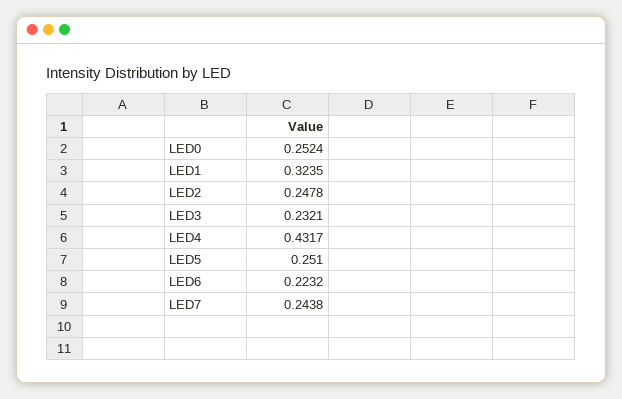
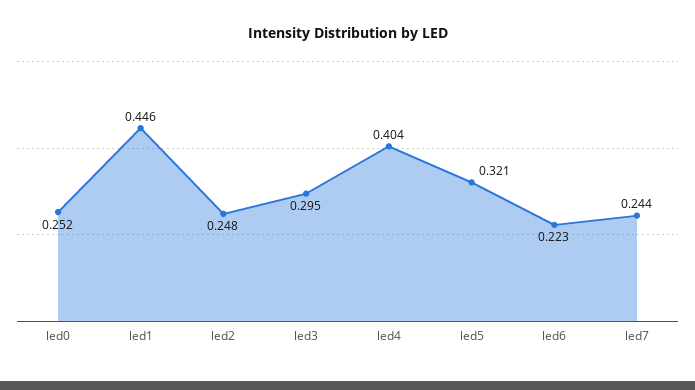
LED1: 0.3235 -> 0.446
LED3: 0.2321 -> 0.295
LED4: 0.4317 -> 0.404
LED5: 0.251 -> 0.321

